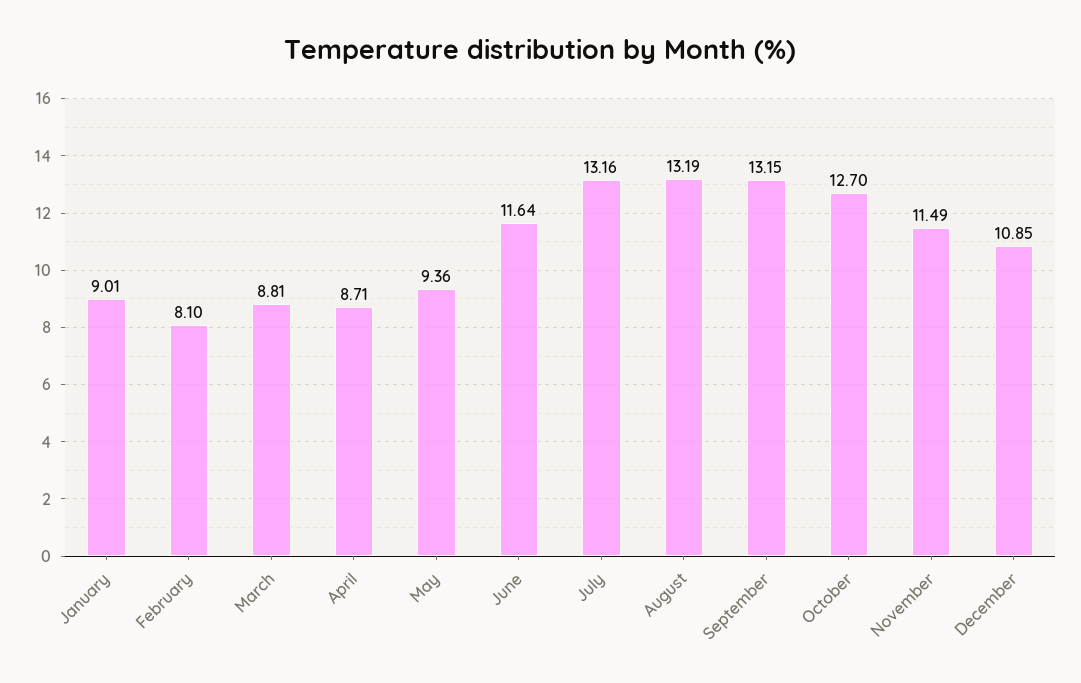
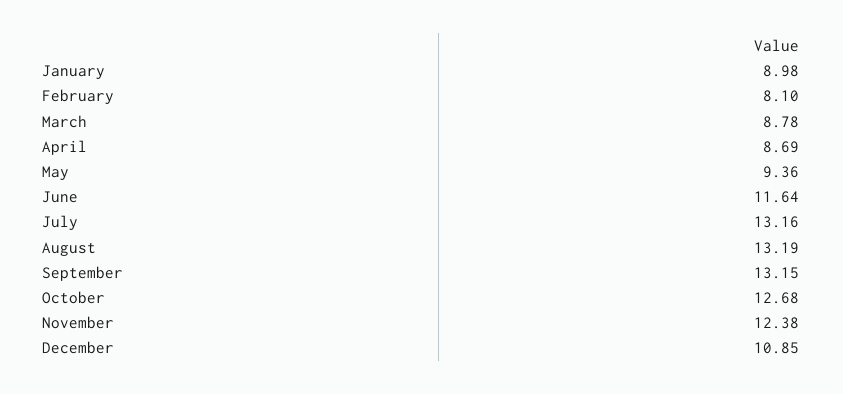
January: 9.01 -> 8.98
March: 8.81 -> 8.78
April: 8.71 -> 8.69
October: 12.7 -> 12.68
November: 11.49 -> 12.38

